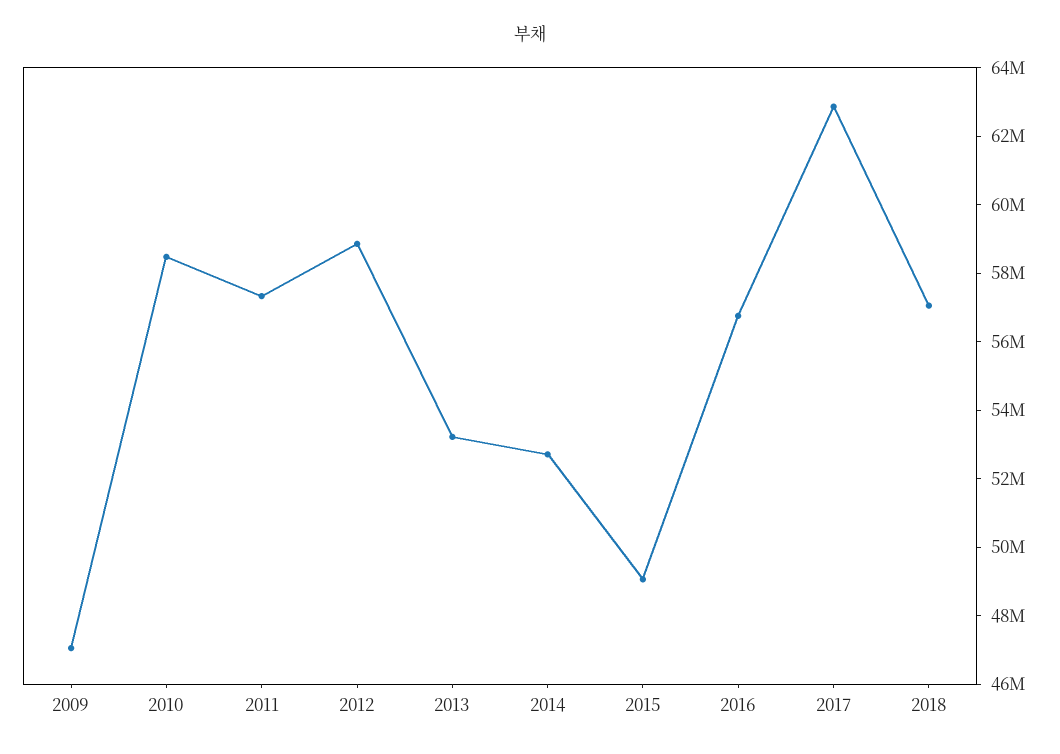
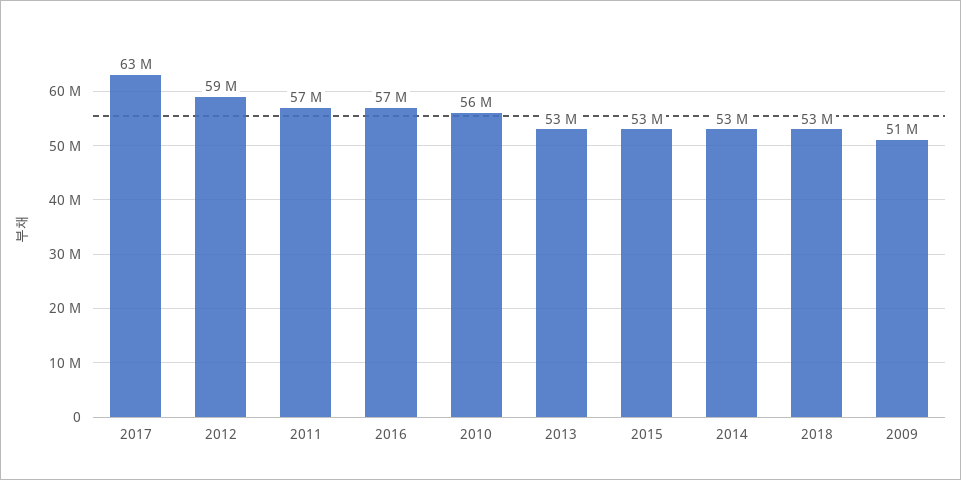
2009: 47000000 -> 51000000
2010: 58500000 -> 56000000
2015: 49000000 -> 53000000
2018: 57000000 -> 53000000

